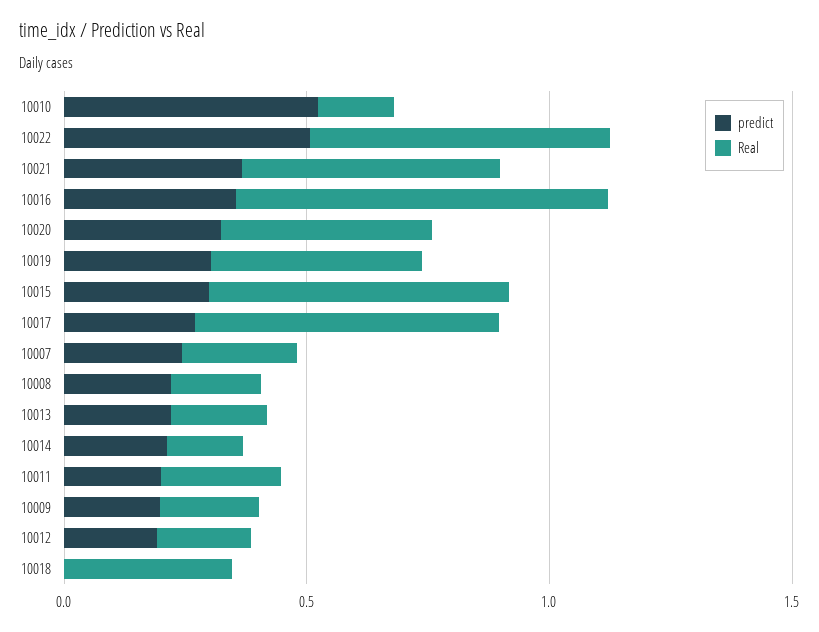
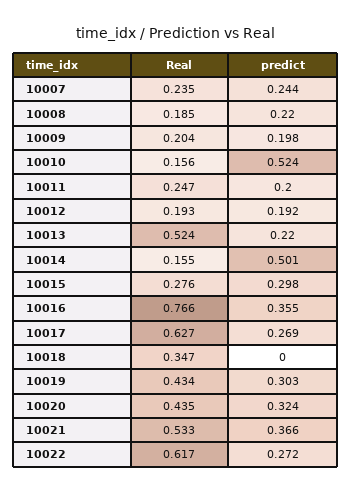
predict, 10022: 0.5 -> 0.272
Real, 10015: 0.6 -> 0.276
Real, 10013: 0.2 -> 0.524
predict, 10014: 0.2 -> 0.501

